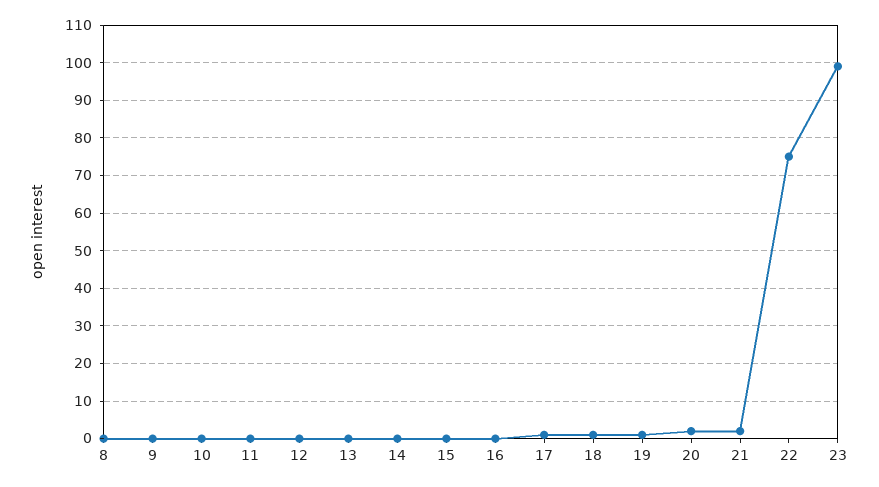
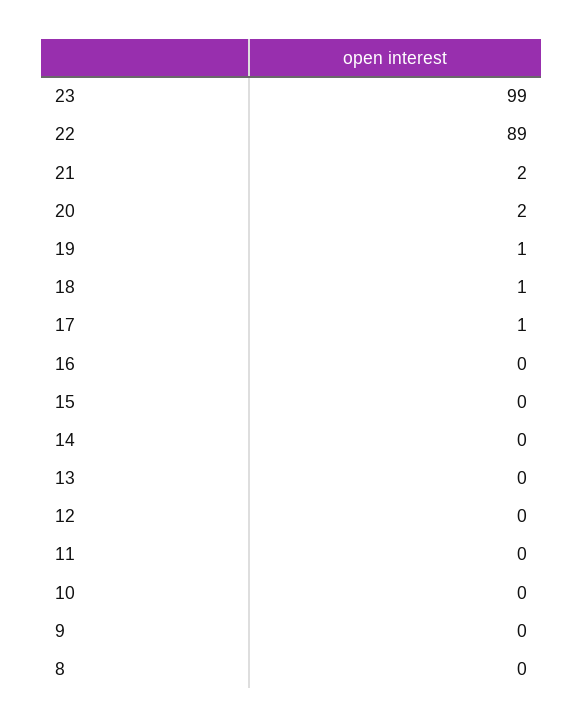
22: 75 -> 89

